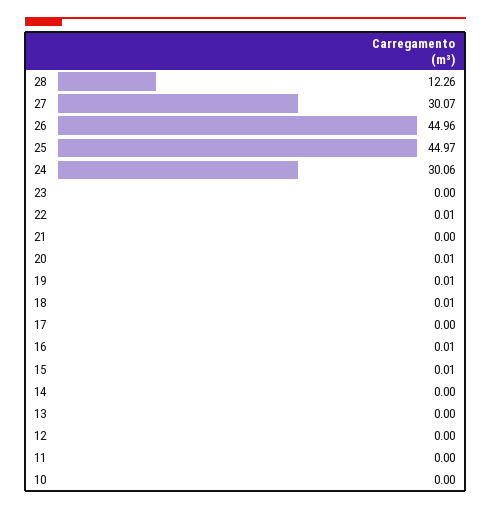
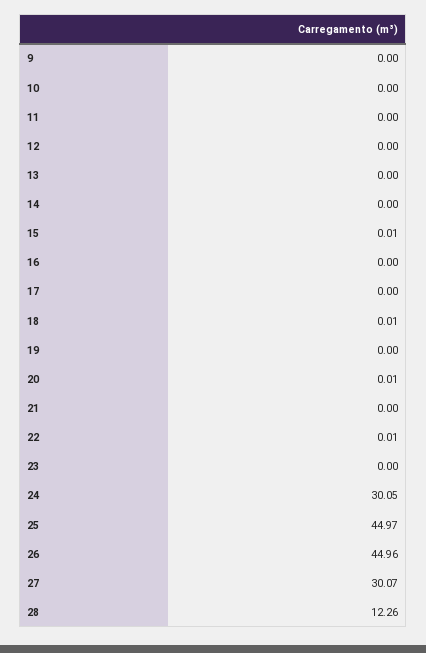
24: 30.06 -> 30.05
19: 0.01 -> 0
16: 0.01 -> 0
9: none -> 0

